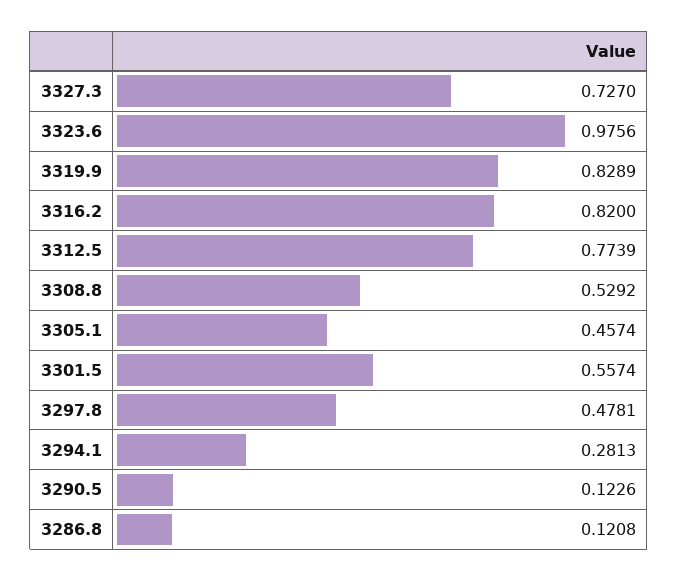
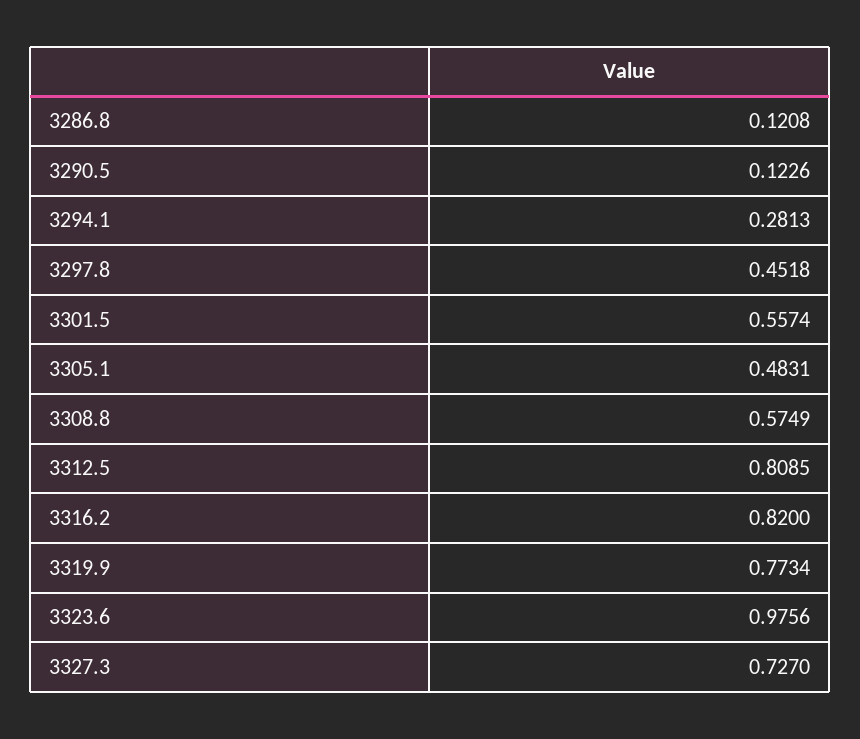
3319.9: 0.8289 -> 0.7734
3312.5: 0.7739 -> 0.8085
3308.8: 0.5292 -> 0.5749
3305.1: 0.4574 -> 0.4831
3297.8: 0.4781 -> 0.4518

